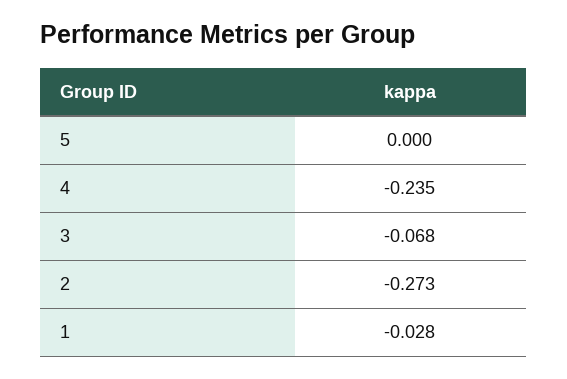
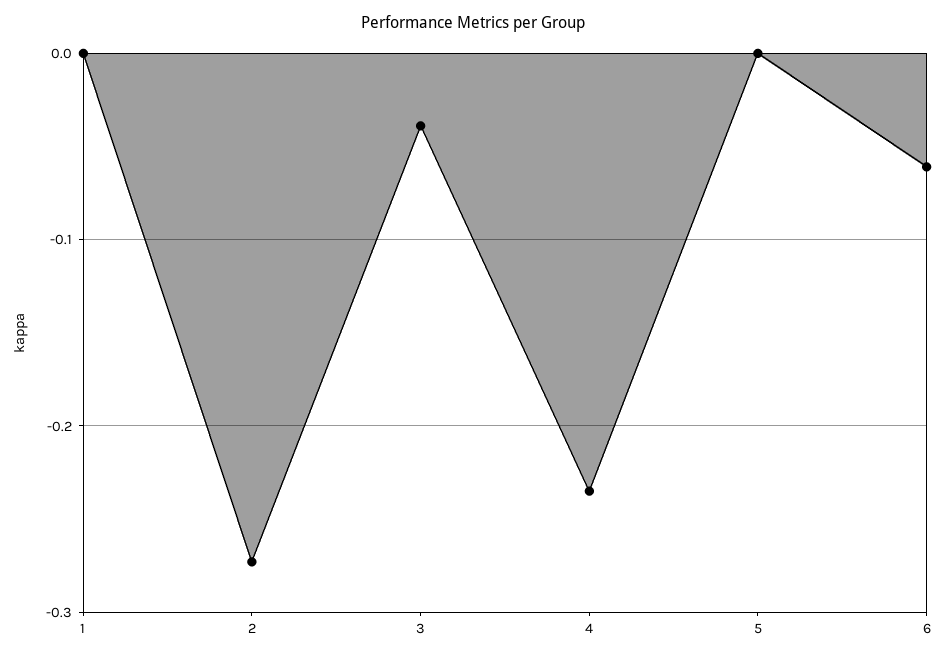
3: -0.068 -> -0.04
1: -0.028 -> 0
6: none -> -0.06

